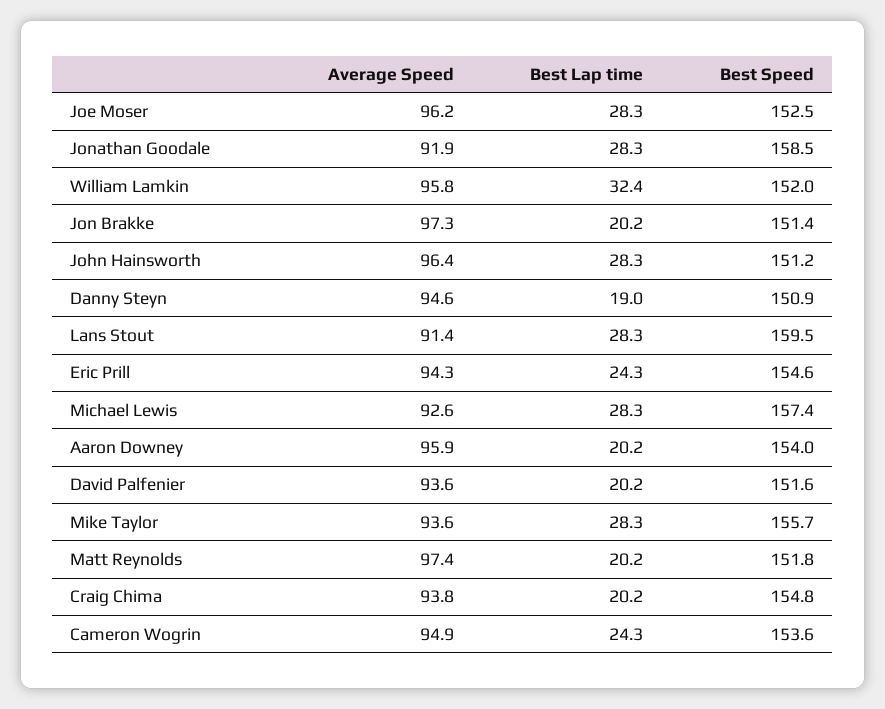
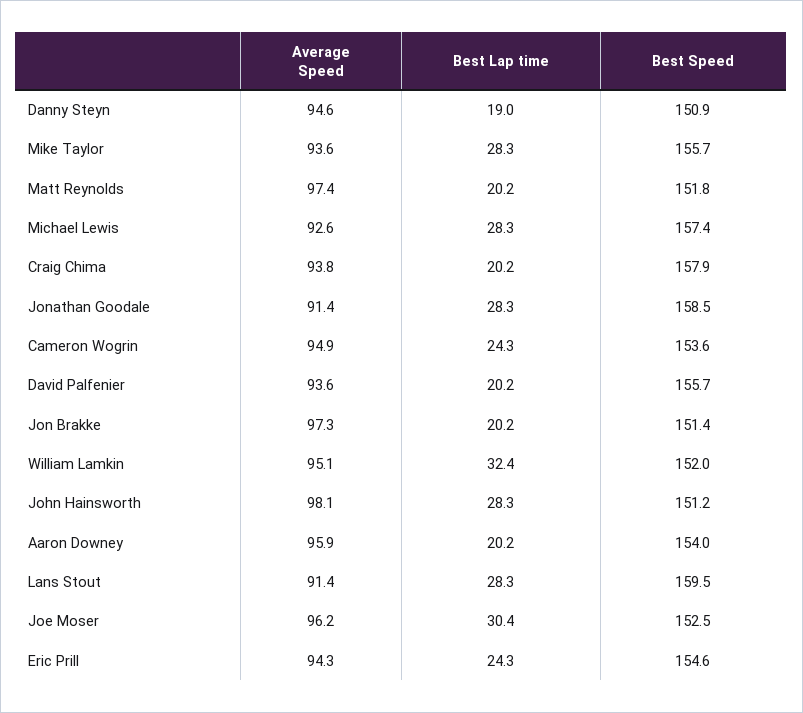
Best Lap time, Joe Moser: 28.3 -> 30.4
Average Speed, Jonathan Goodale: 91.9 -> 91.4
Average Speed, William Lamkin: 95.8 -> 95.1
Average Speed, John Hainsworth: 96.4 -> 98.1
Best Speed, David Palfenier: 151.6 -> 155.7
Best Speed, Craig Chima: 154.8 -> 157.9

